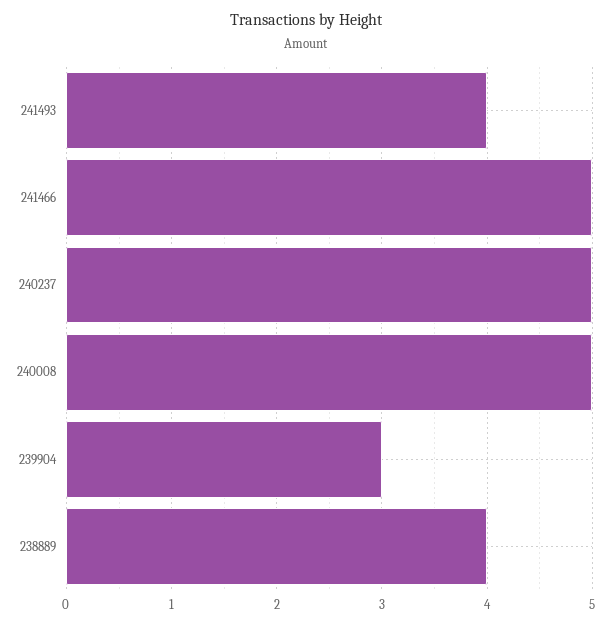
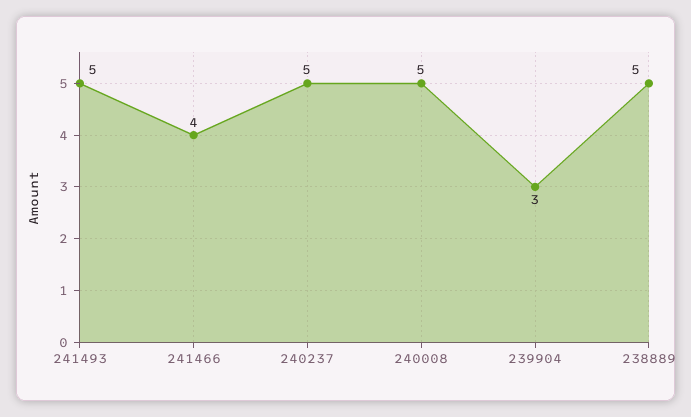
241493: 4 -> 5
241466: 5 -> 4
238889: 4 -> 5

